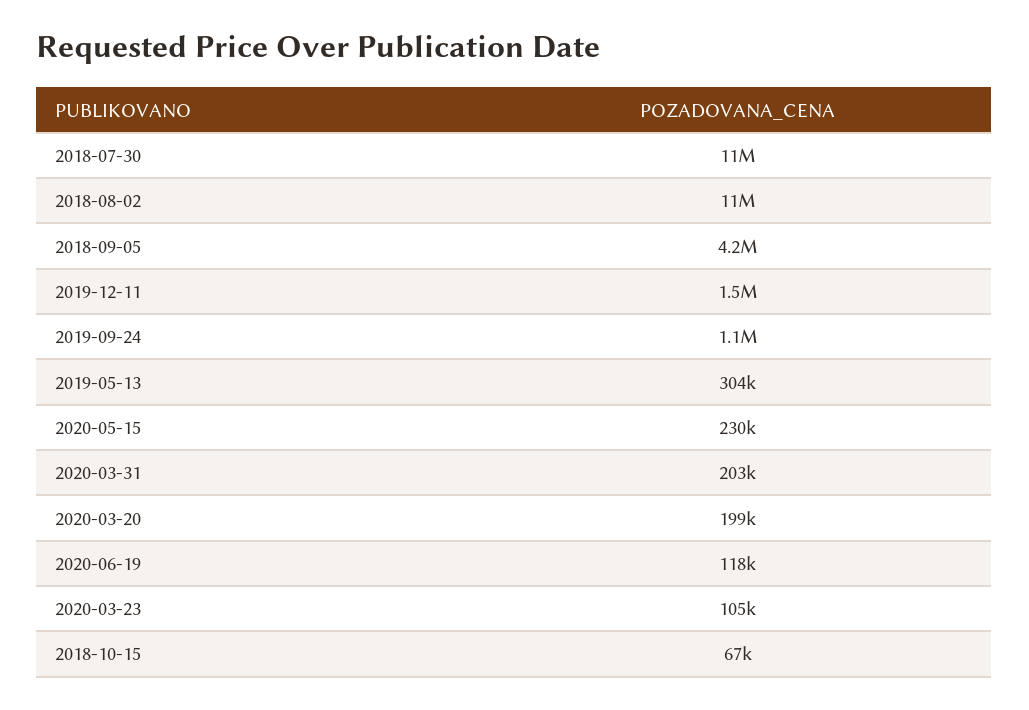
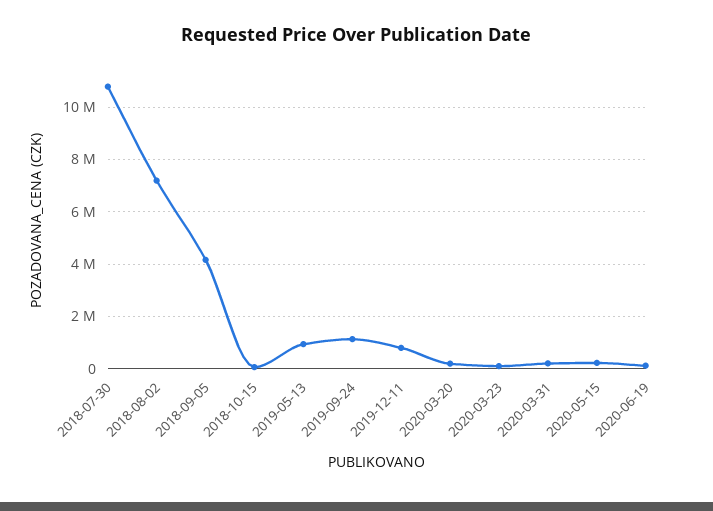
2018-08-02: 11000000 -> 7250000
2019-12-11: 1500000 -> 750000
2019-05-13: 304000 -> 1000000

